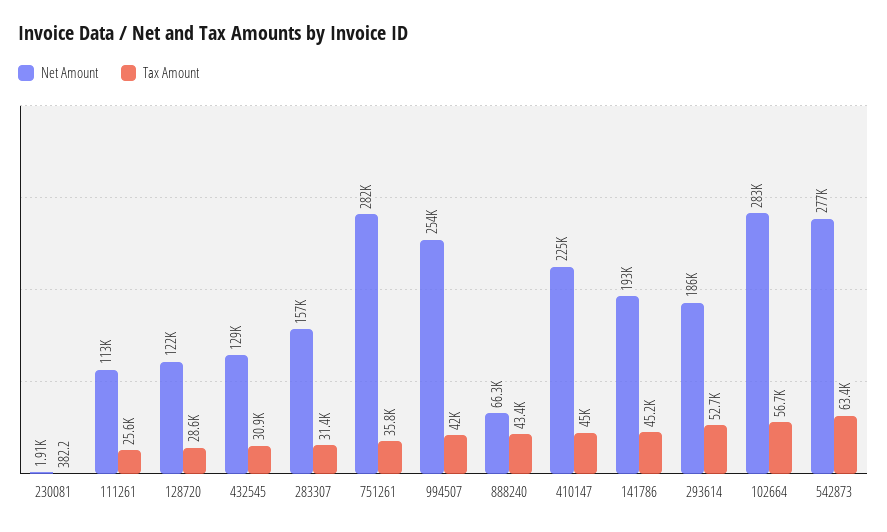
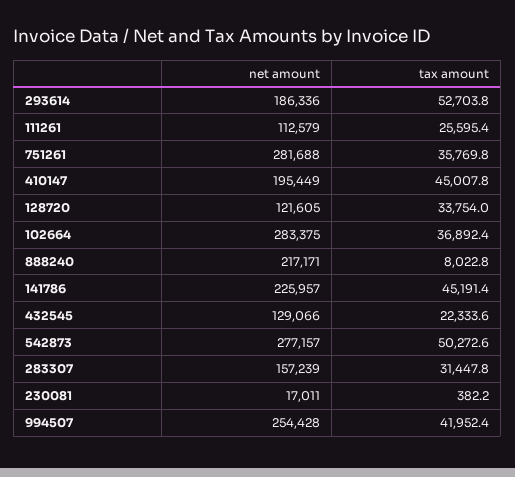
Net Amount, 230081: 1910 -> 17011
Tax Amount, 128720: 28600 -> 33754
Tax Amount, 432545: 30900 -> 22333.6
Net Amount, 888240: 66300 -> 217171
Tax Amount, 888240: 43400 -> 8022.8
Net Amount, 410147: 225000 -> 195449
Net Amount, 141786: 193000 -> 225957
Tax Amount, 102664: 56700 -> 36892.4
Tax Amount, 542873: 63400 -> 50272.6

